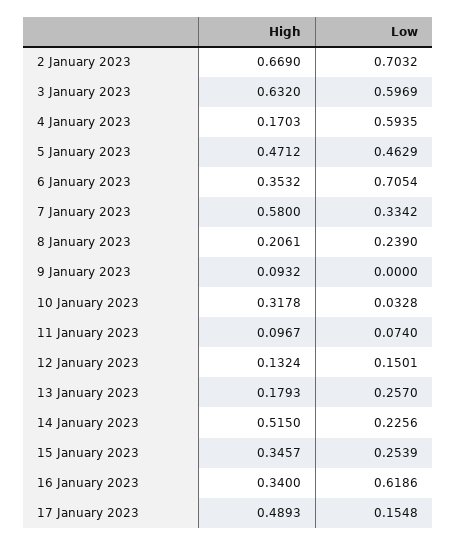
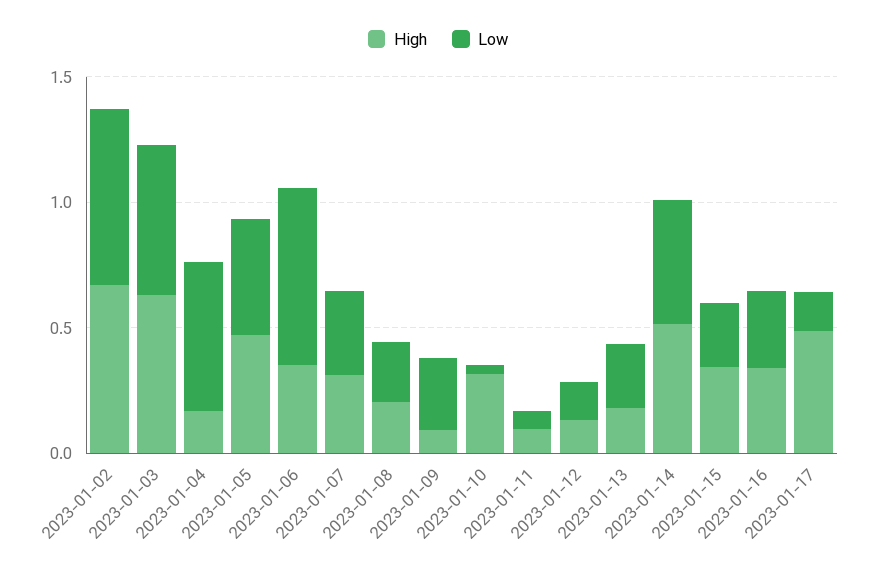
High, 7 January 2023: 0.58 -> 0.3
Low, 9 January 2023: 0 -> 0.3
Low, 14 January 2023: 0.2256 -> 0.5
Low, 16 January 2023: 0.6186 -> 0.3

